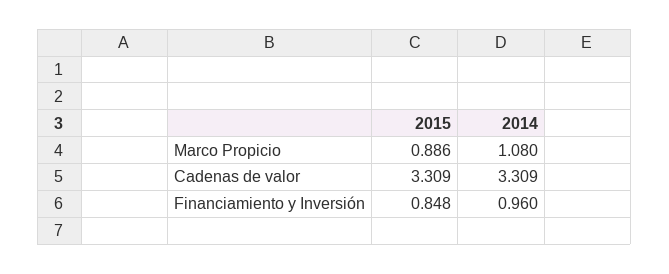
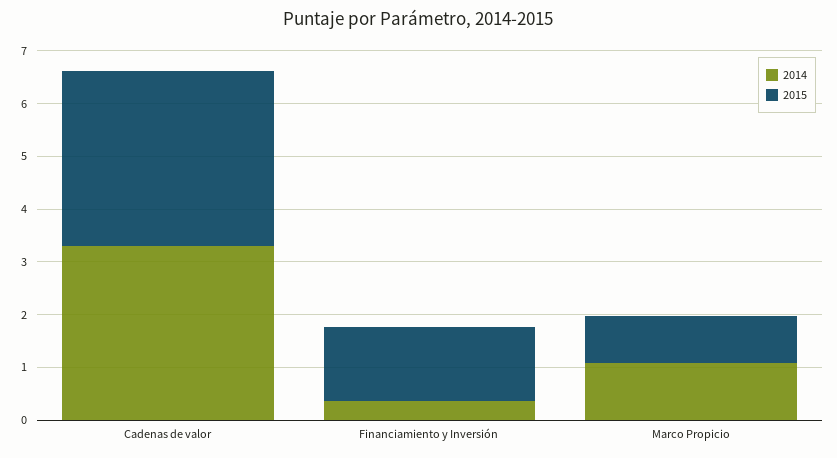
2015, Financiamiento y Inversión: 0.848 -> 1.4
2014, Financiamiento y Inversión: 0.96 -> 0.4

